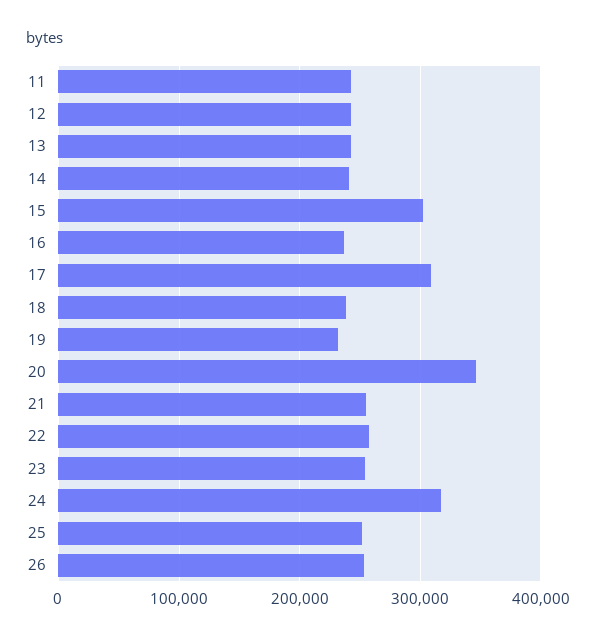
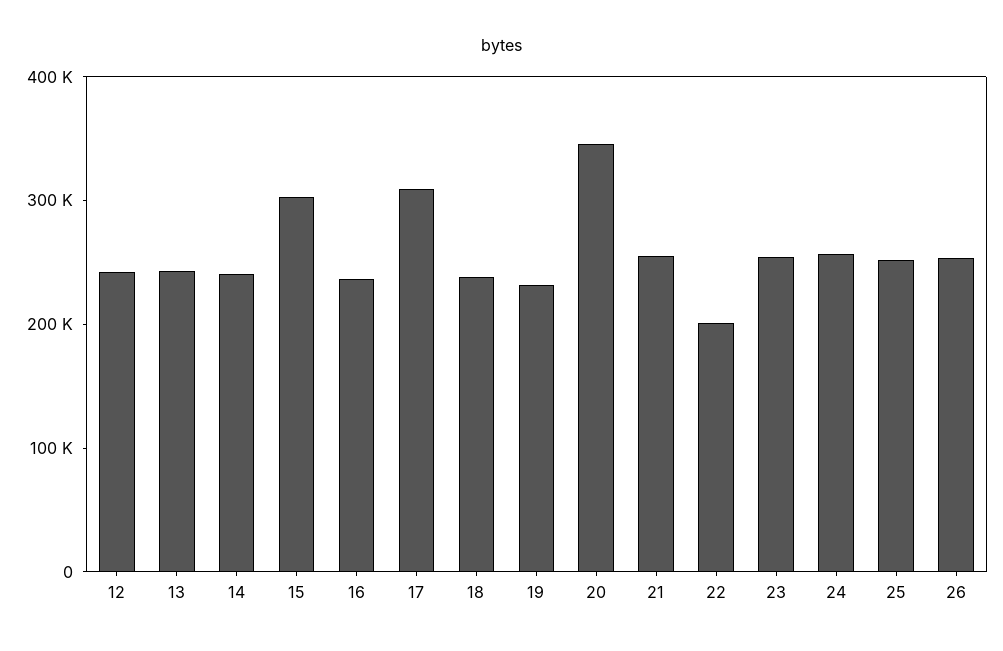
11: 240000 -> none
22: 260000 -> 200000
24: 320000 -> 260000

